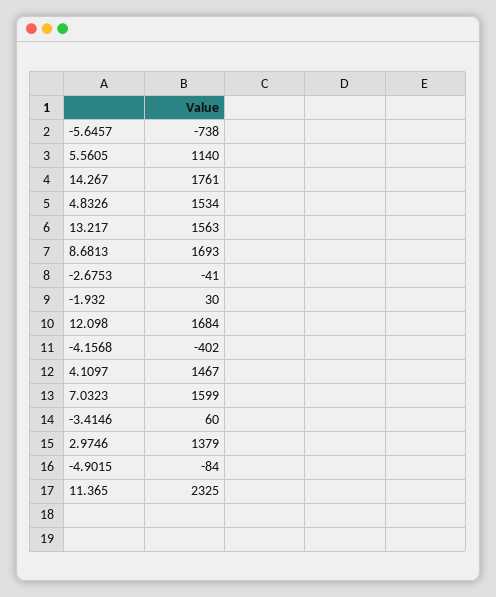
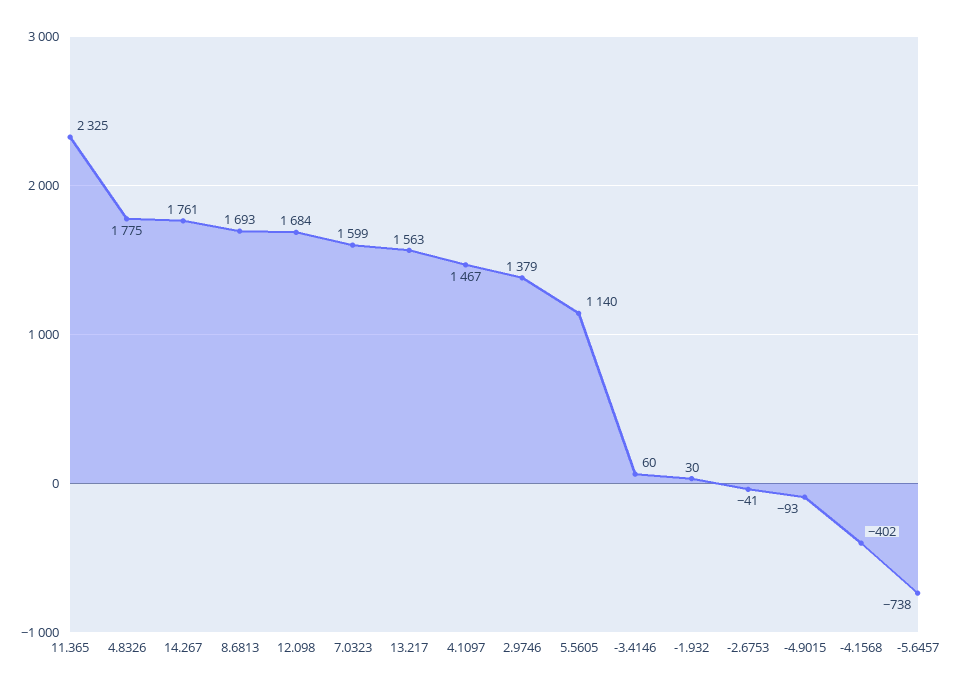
4.8326: 1534 -> 1775
-4.9015: -84 -> -93

